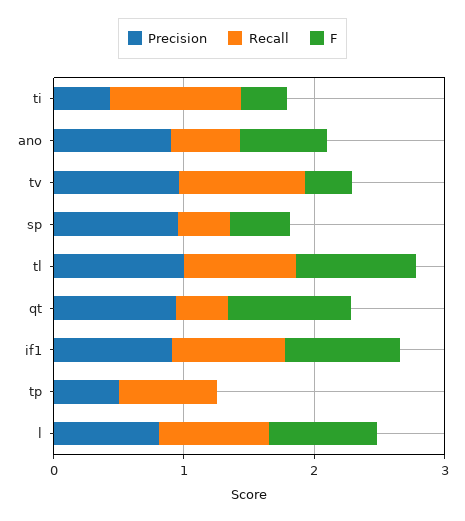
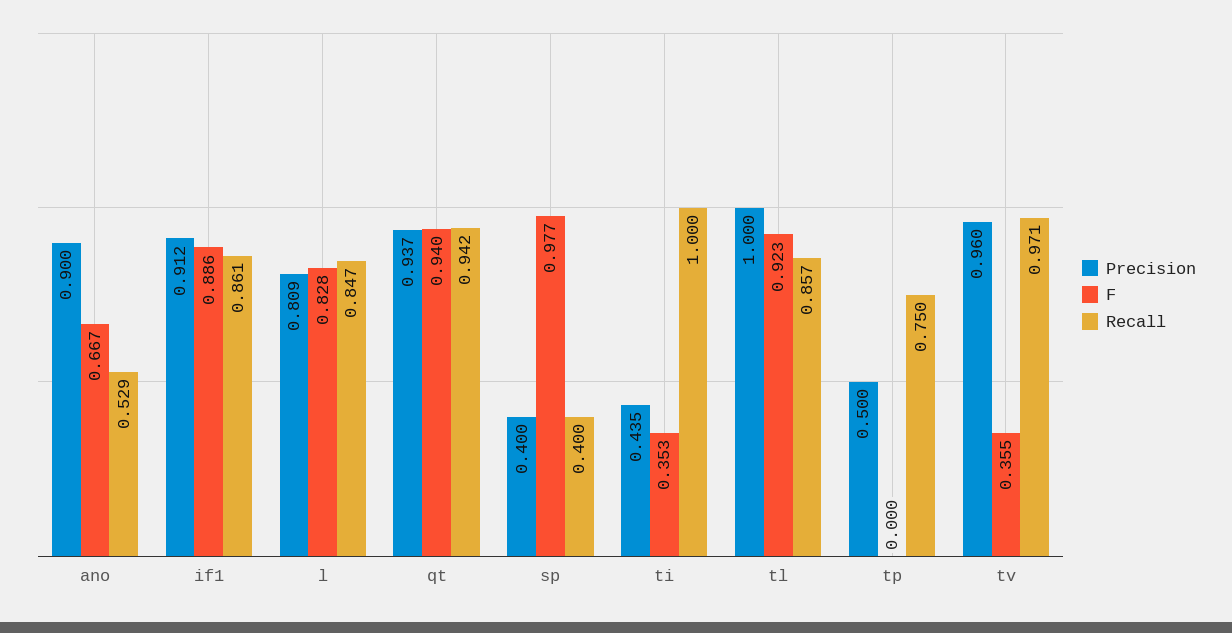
Precision, sp: 1 -> 0.4
F, sp: 0.4 -> 0.977
Recall, qt: 0.4 -> 0.942

